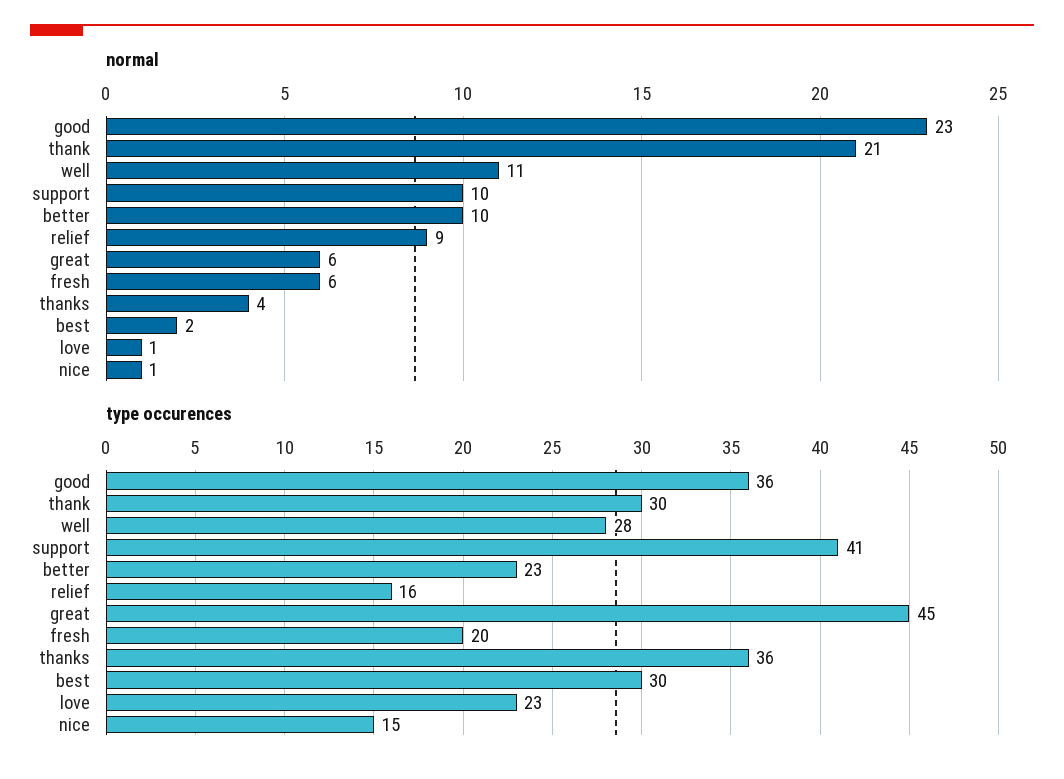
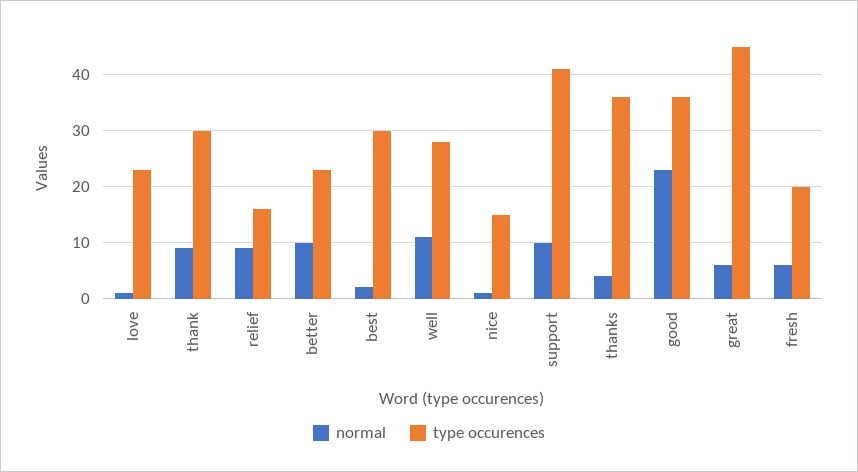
normal, thank: 21 -> 10

